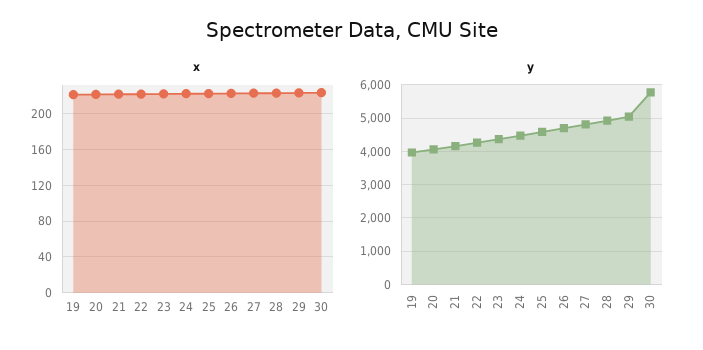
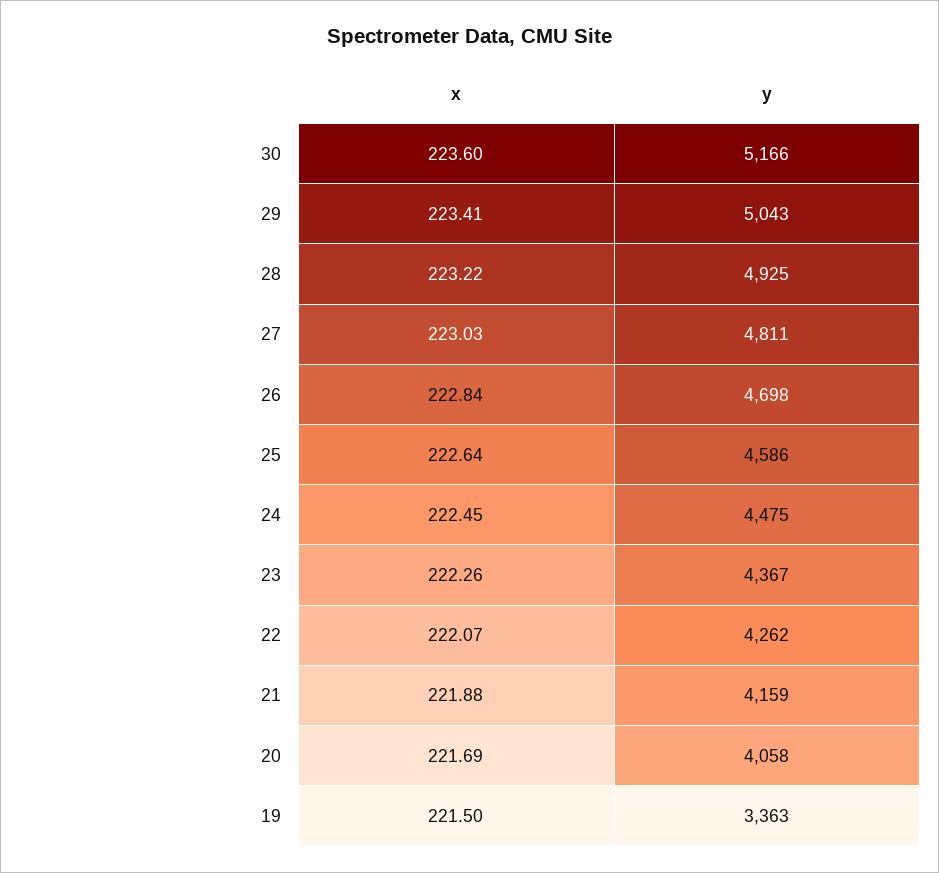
y, 19: 4000 -> 3363
y, 30: 5800 -> 5166

